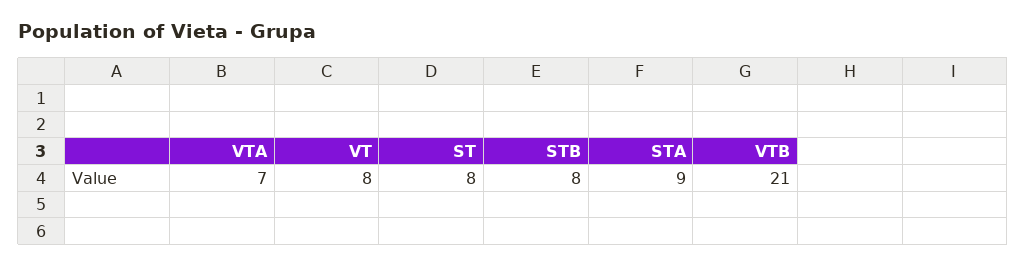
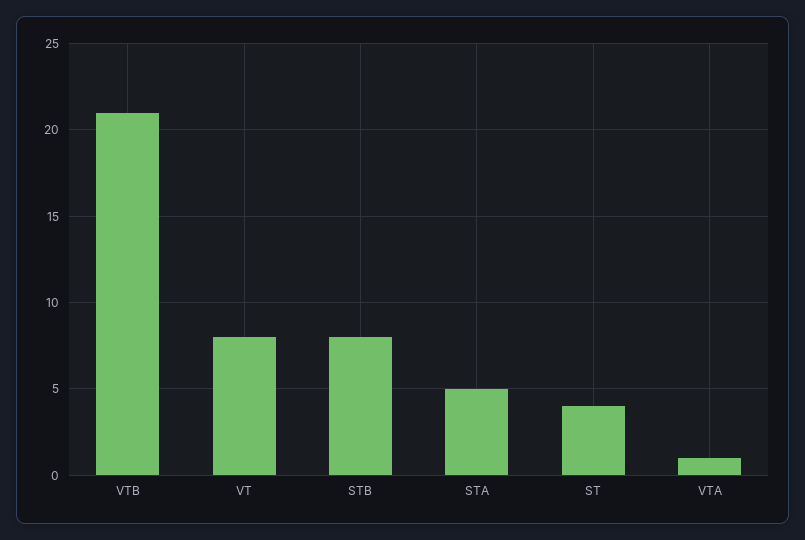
VTA: 7 -> 1
ST: 8 -> 4
STA: 9 -> 5

